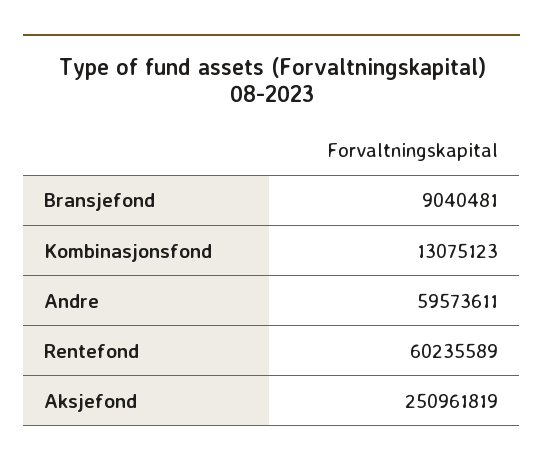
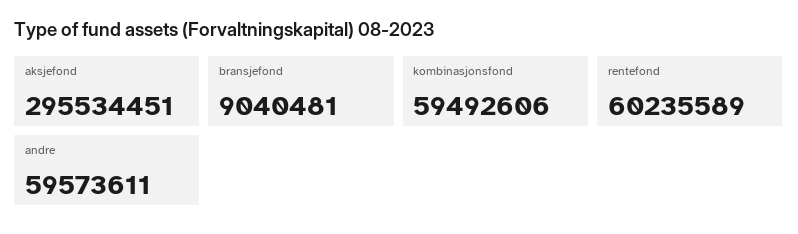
Kombinasjonsfond: 13075123 -> 59492606
Aksjefond: 250961819 -> 295534451

